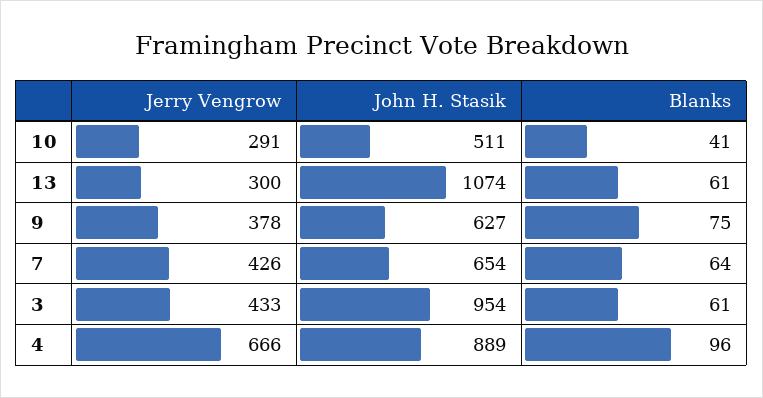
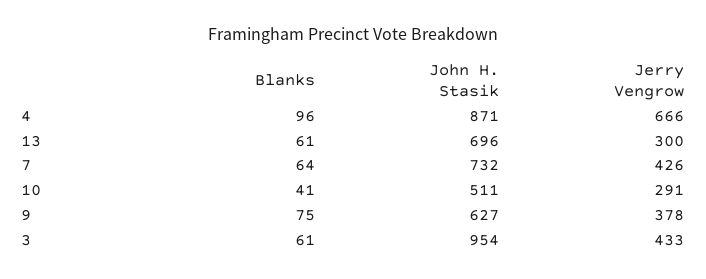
John H. Stasik, 13: 1074 -> 696
John H. Stasik, 7: 654 -> 732
John H. Stasik, 4: 889 -> 871

